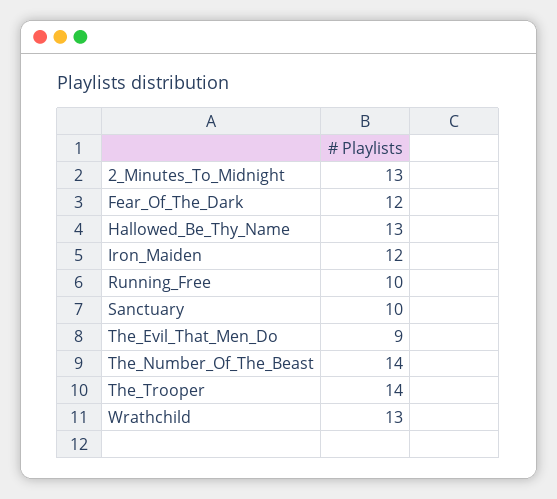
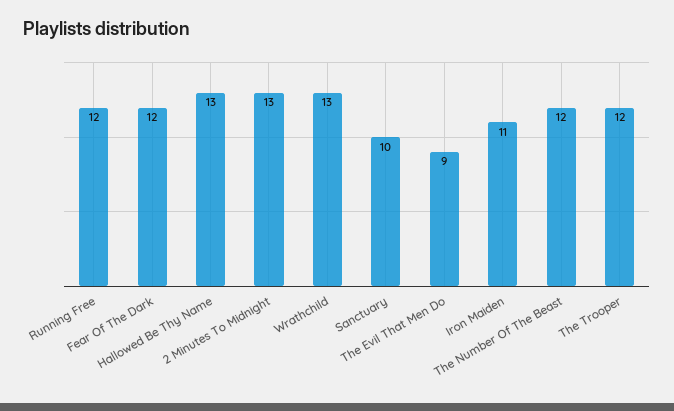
Iron_Maiden: 12 -> 11
Running_Free: 10 -> 12
The_Number_Of_The_Beast: 14 -> 12
The_Trooper: 14 -> 12

